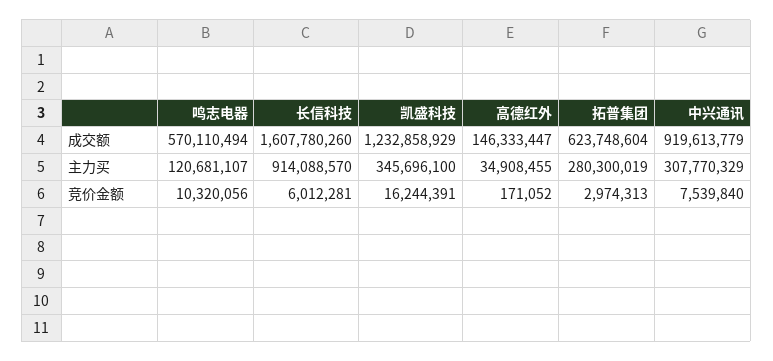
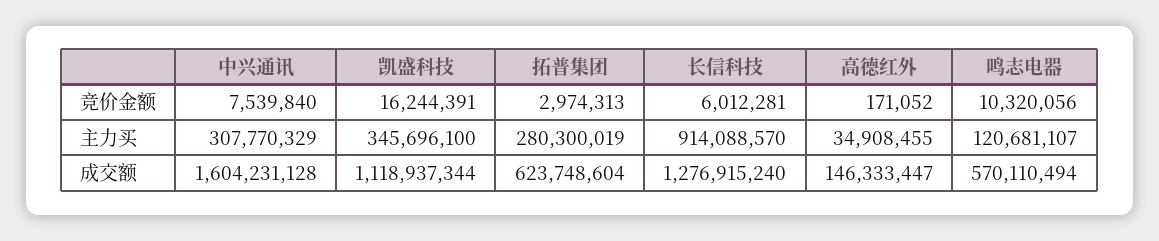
长信科技, 成交额: 1607780260 -> 1276915240
凯盛科技, 成交额: 1232858929 -> 1118937344
中兴通讯, 成交额: 919613779 -> 1604231128

